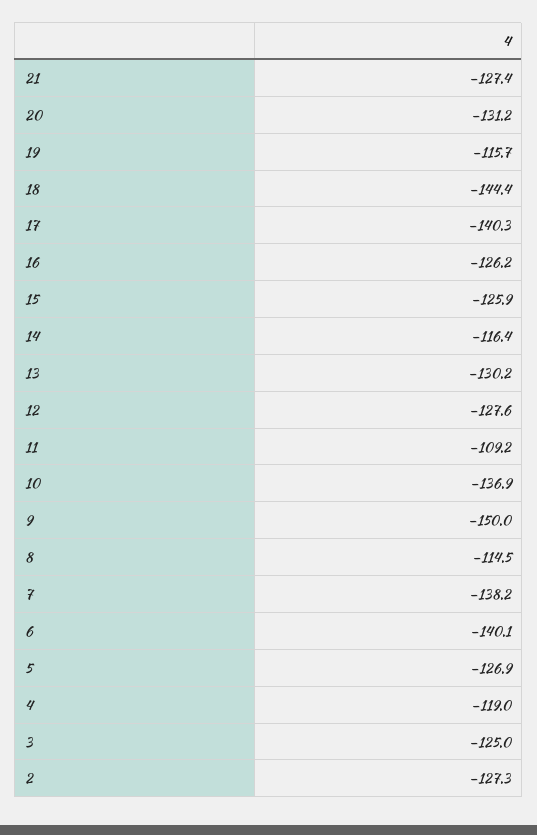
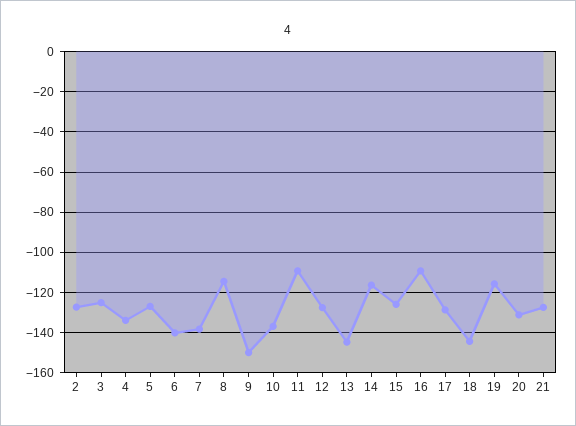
17: -140.3 -> -130
16: -126.2 -> -110
13: -130.2 -> -145
4: -119 -> -135

